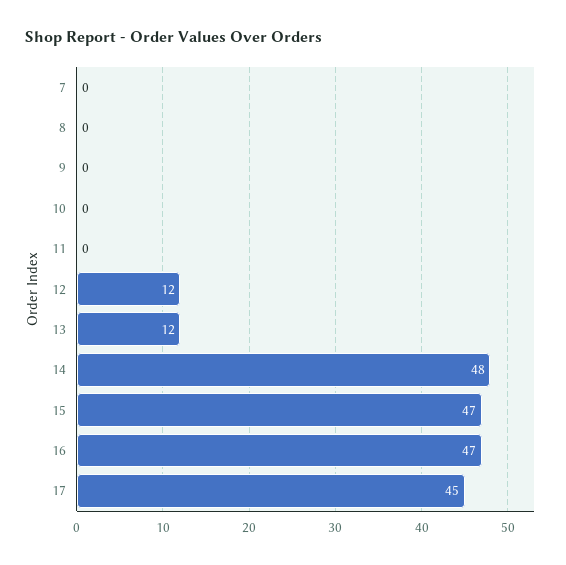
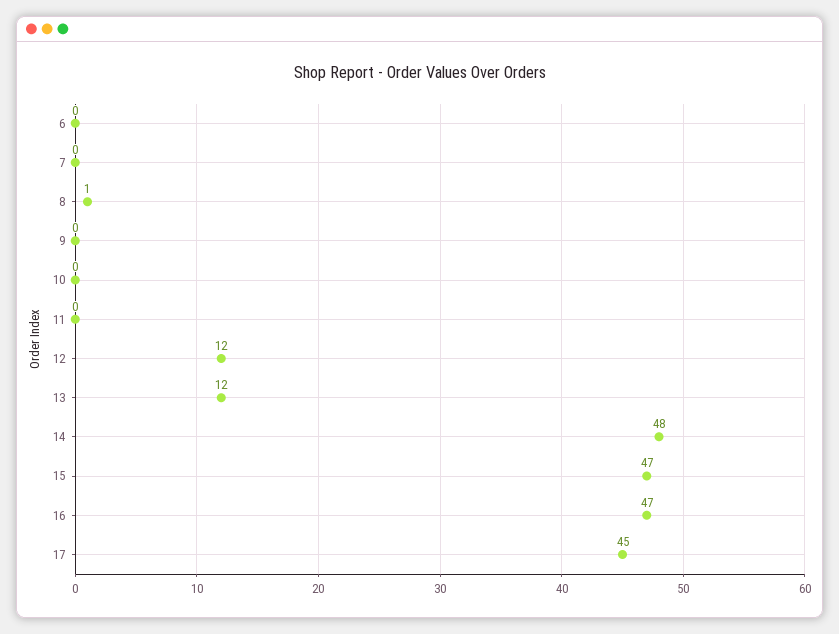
8: 0 -> 1
6: none -> 0

